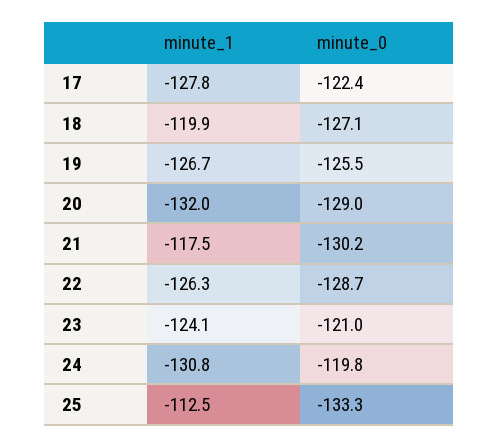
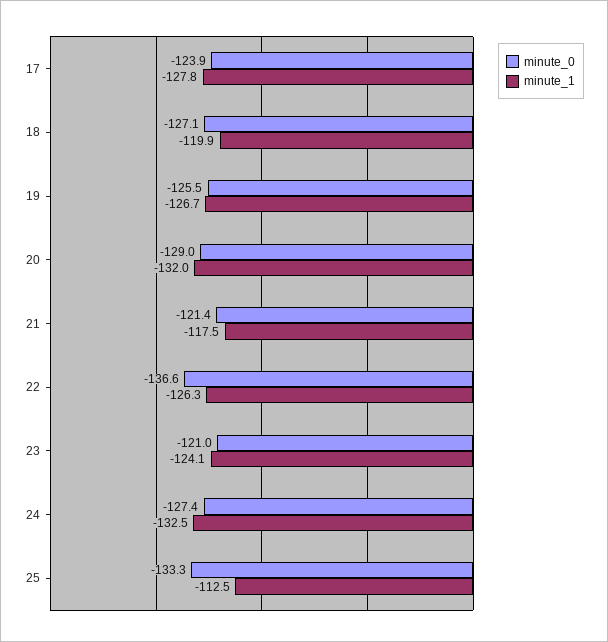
minute_0, 17: -122.4 -> -123.9
minute_0, 21: -130.2 -> -121.4
minute_0, 22: -128.7 -> -136.6
minute_1, 24: -130.8 -> -132.5
minute_0, 24: -119.8 -> -127.4

